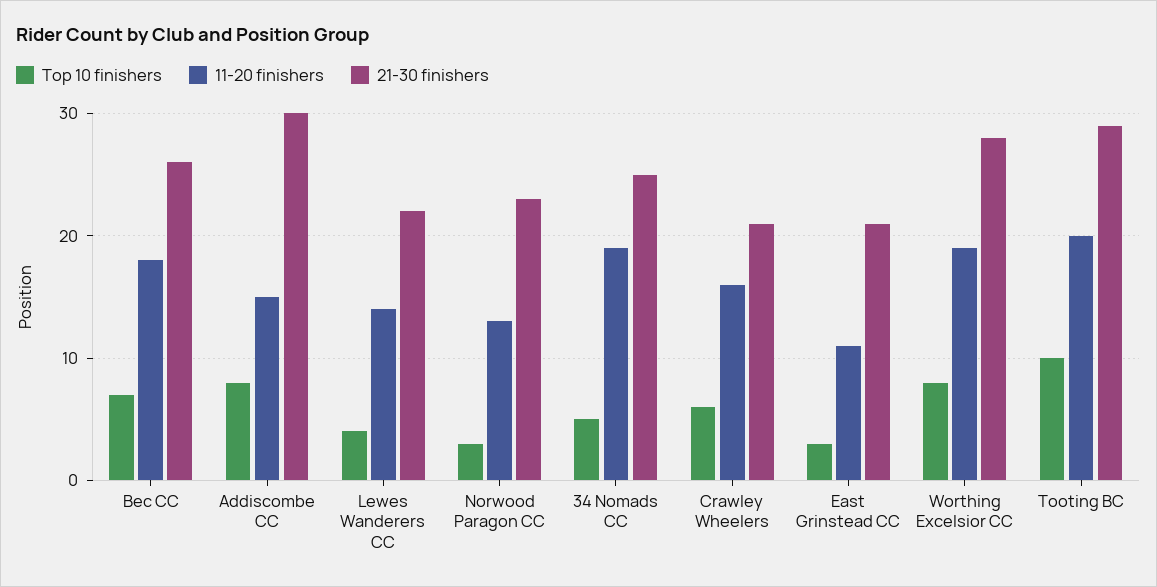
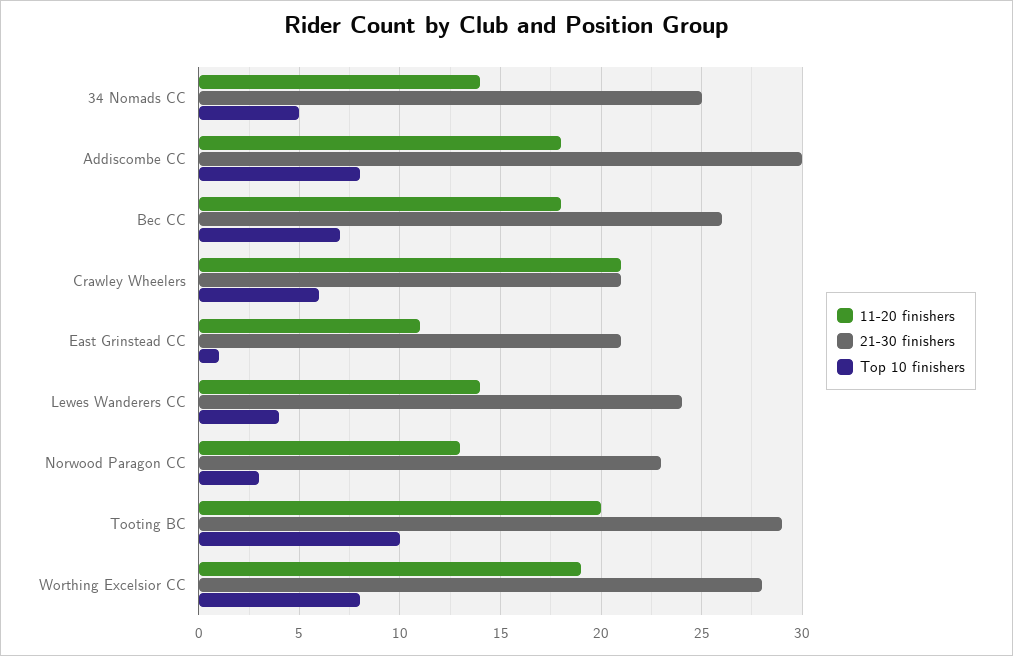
11-20 finishers, Addiscombe CC: 15 -> 18
21-30 finishers, Lewes Wanderers CC: 22 -> 24
11-20 finishers, 34 Nomads CC: 19 -> 14
11-20 finishers, Crawley Wheelers: 16 -> 21
Top 10 finishers, East Grinstead CC: 3 -> 1

